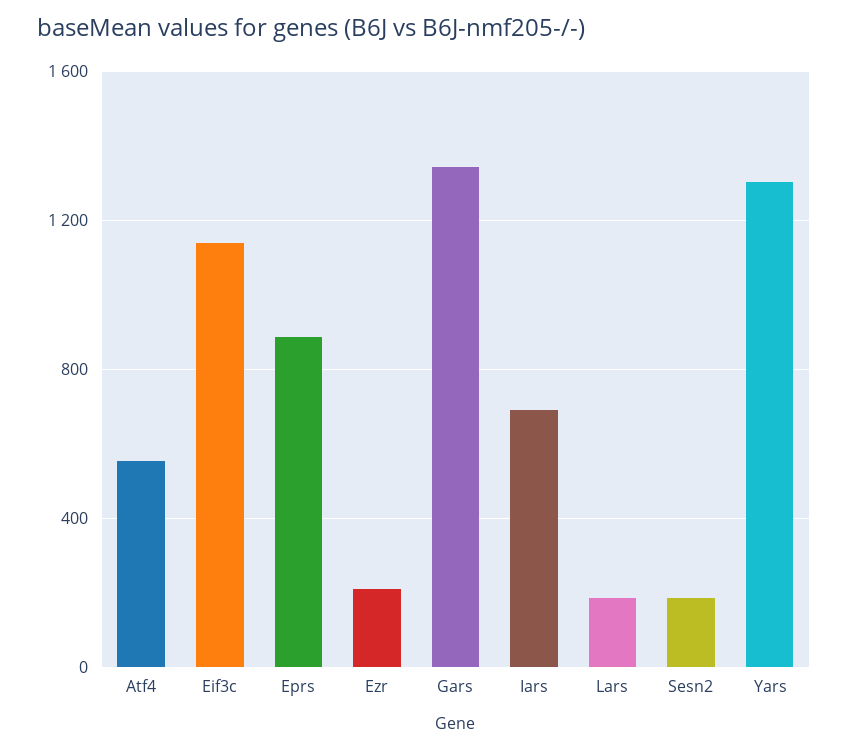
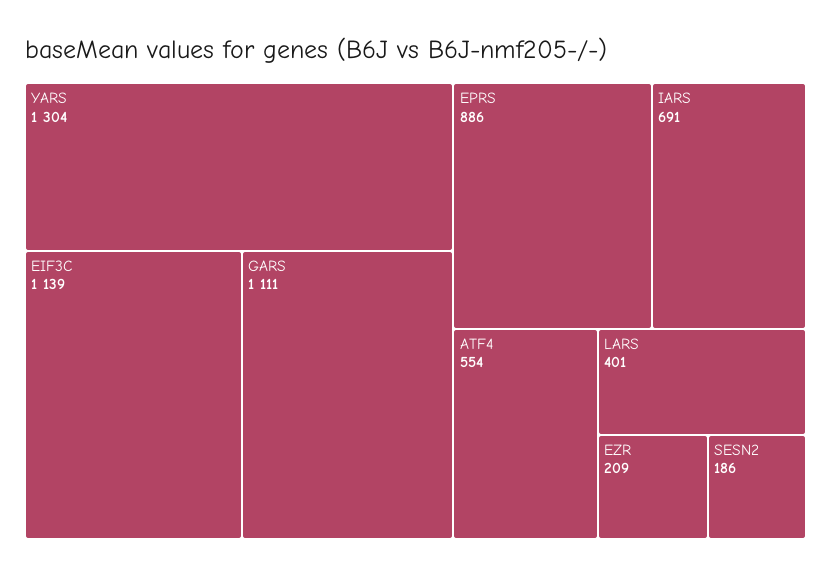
Gars: 1350 -> 1111
Lars: 200 -> 401

